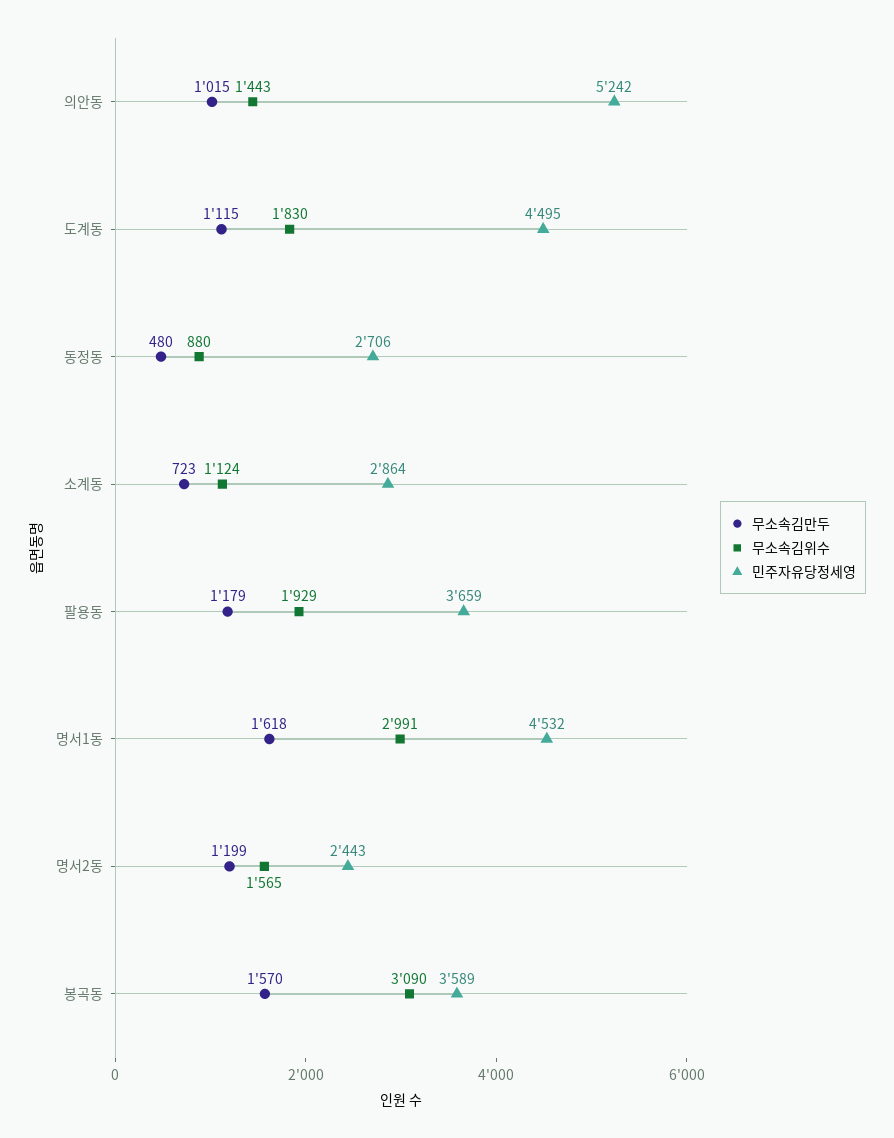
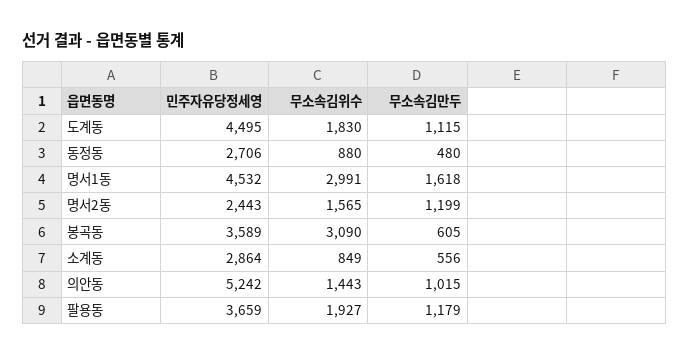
무소속김만두, 소계동: 723 -> 556
무소속김위수, 소계동: 1124 -> 849
무소속김위수, 팔용동: 1929 -> 1927
무소속김만두, 봉곡동: 1570 -> 605

